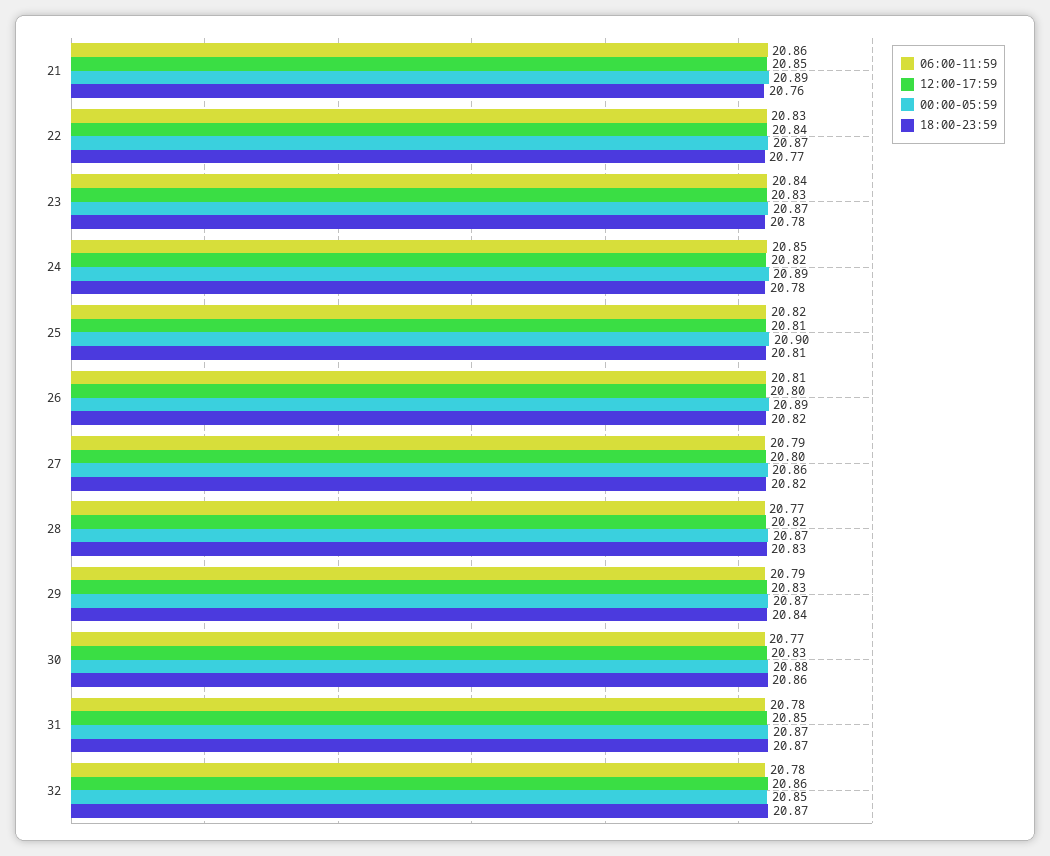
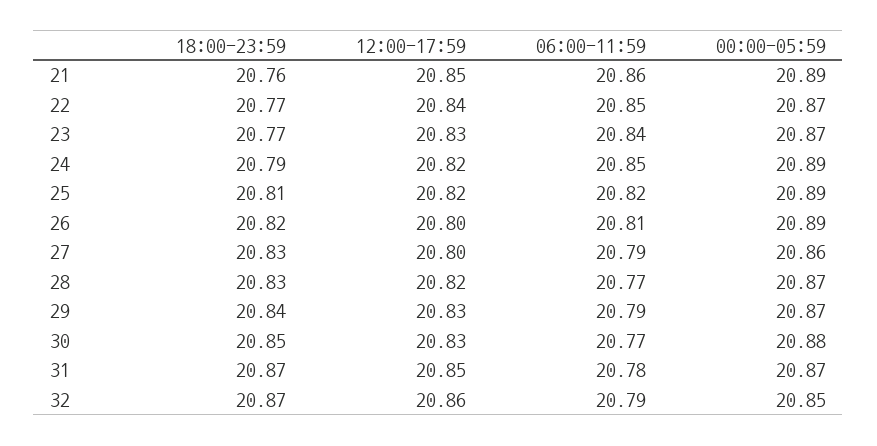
06:00-11:59, 22: 20.83 -> 20.85
18:00-23:59, 23: 20.78 -> 20.77
18:00-23:59, 24: 20.78 -> 20.79
12:00-17:59, 25: 20.81 -> 20.82
00:00-05:59, 25: 20.9 -> 20.89
18:00-23:59, 27: 20.82 -> 20.83
18:00-23:59, 30: 20.86 -> 20.85
06:00-11:59, 32: 20.78 -> 20.79

